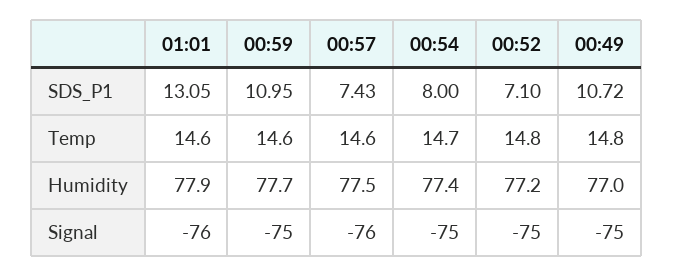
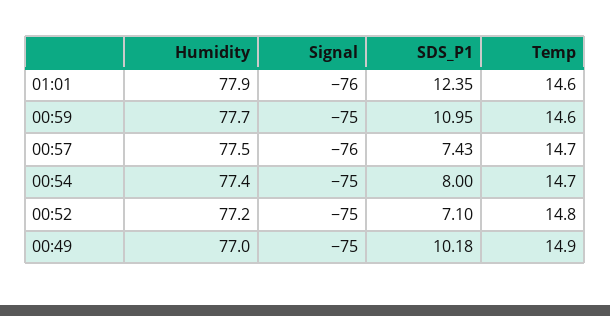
01:01, SDS_P1: 13.05 -> 12.35
00:49, SDS_P1: 10.72 -> 10.18
00:57, Temp: 14.6 -> 14.7
00:49, Temp: 14.8 -> 14.9

